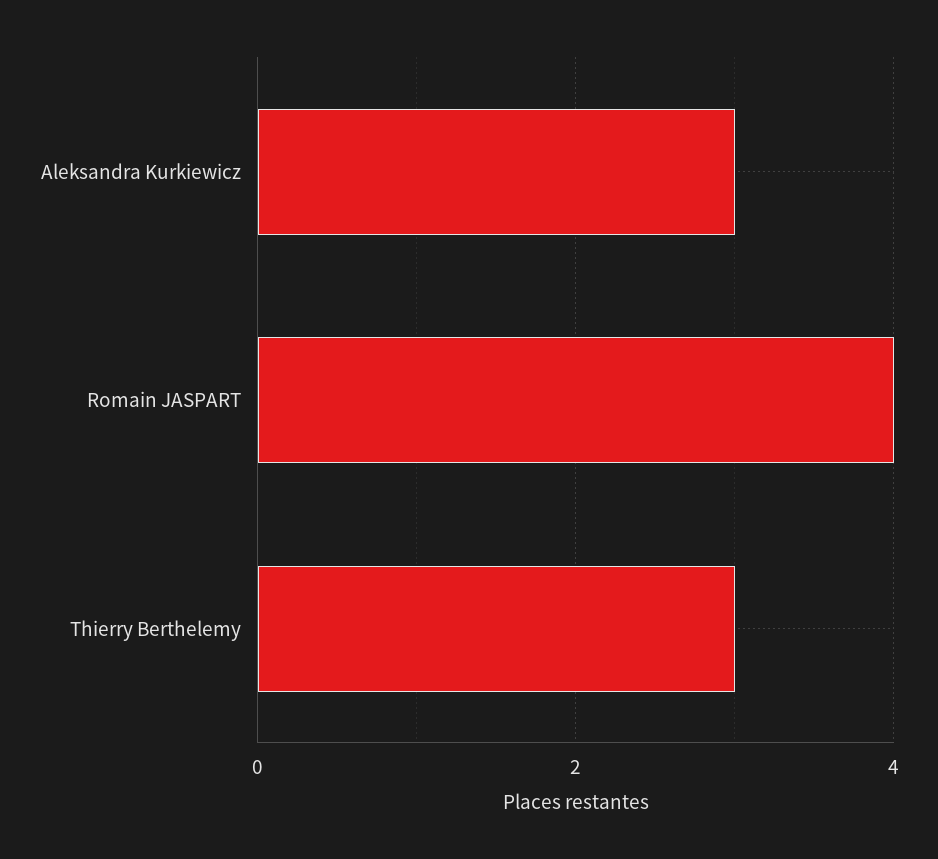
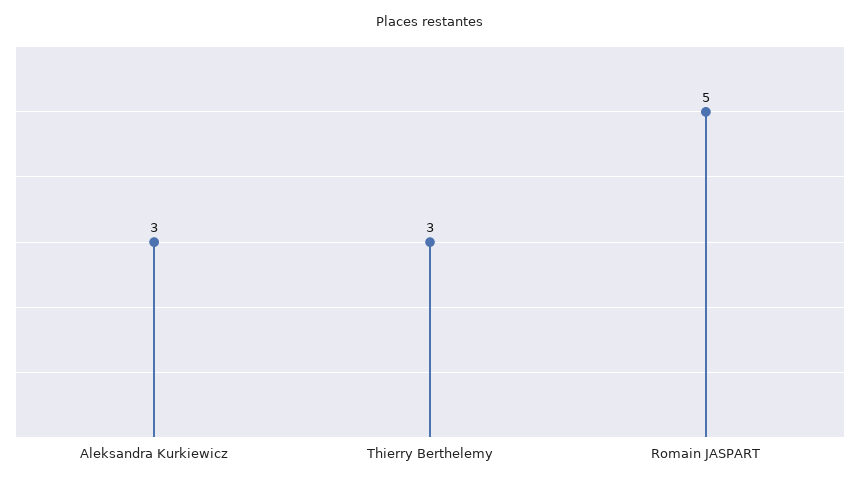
Romain JASPART: 4 -> 5

